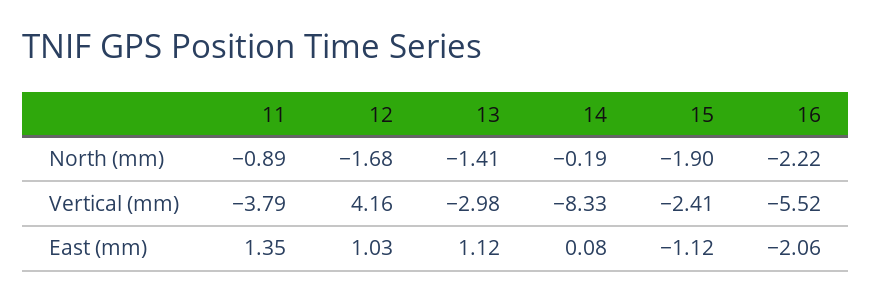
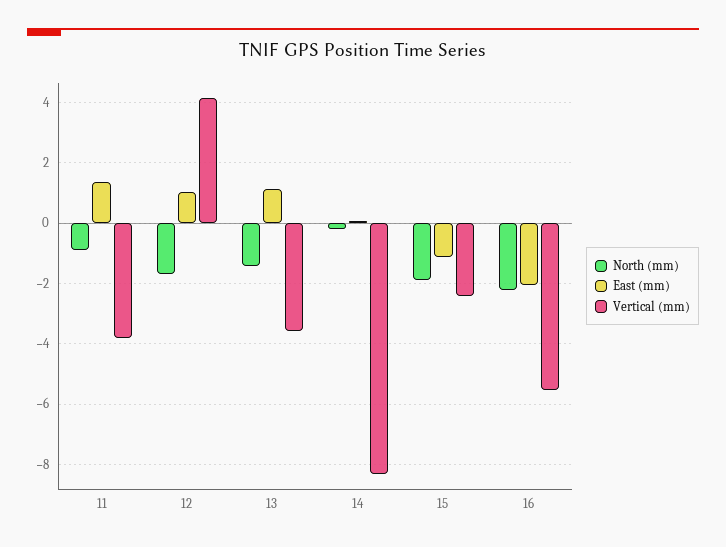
Vertical (mm), 13: -2.98 -> -3.6

